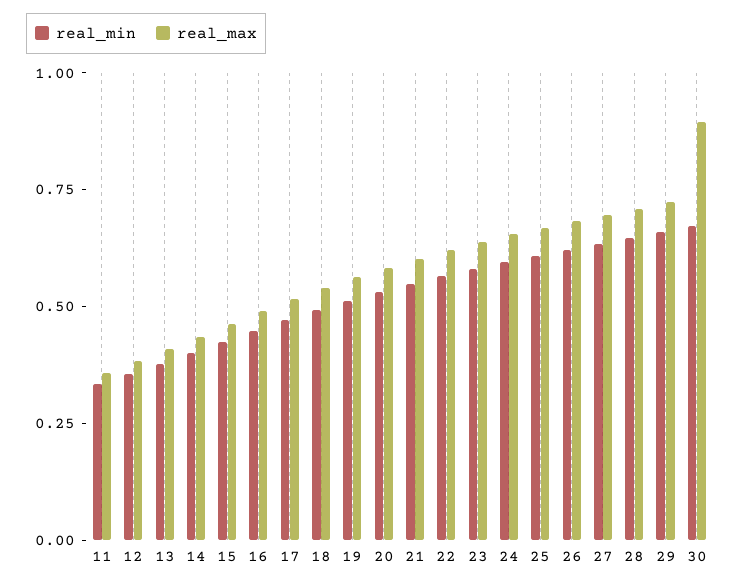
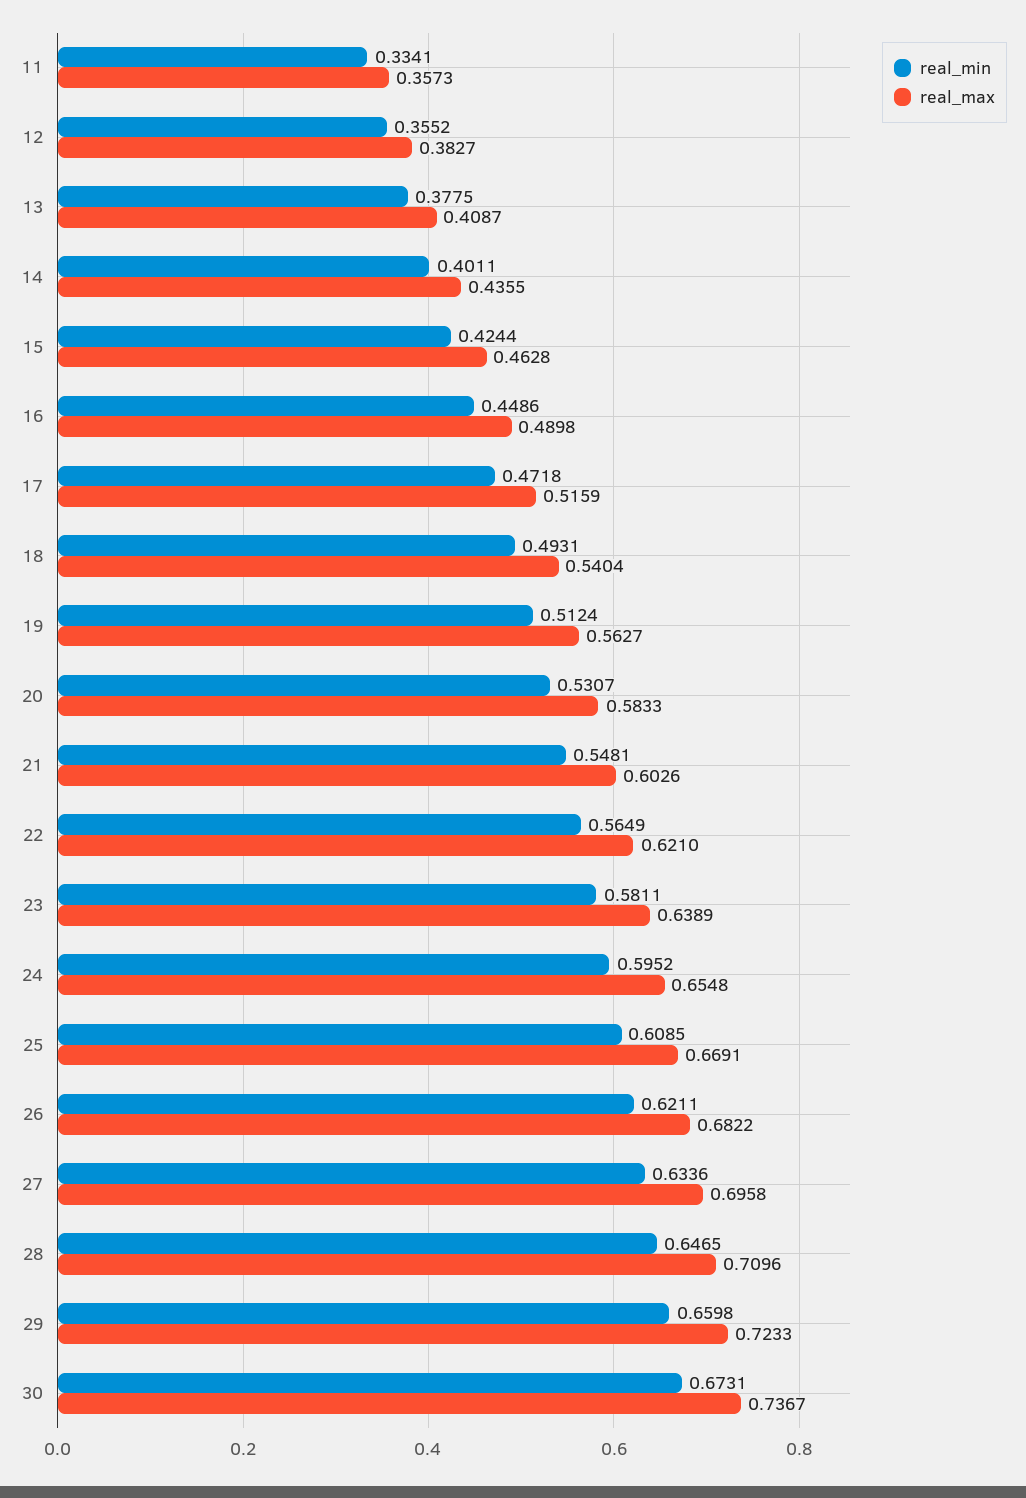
real_max, 30: 0.9 -> 0.7367

